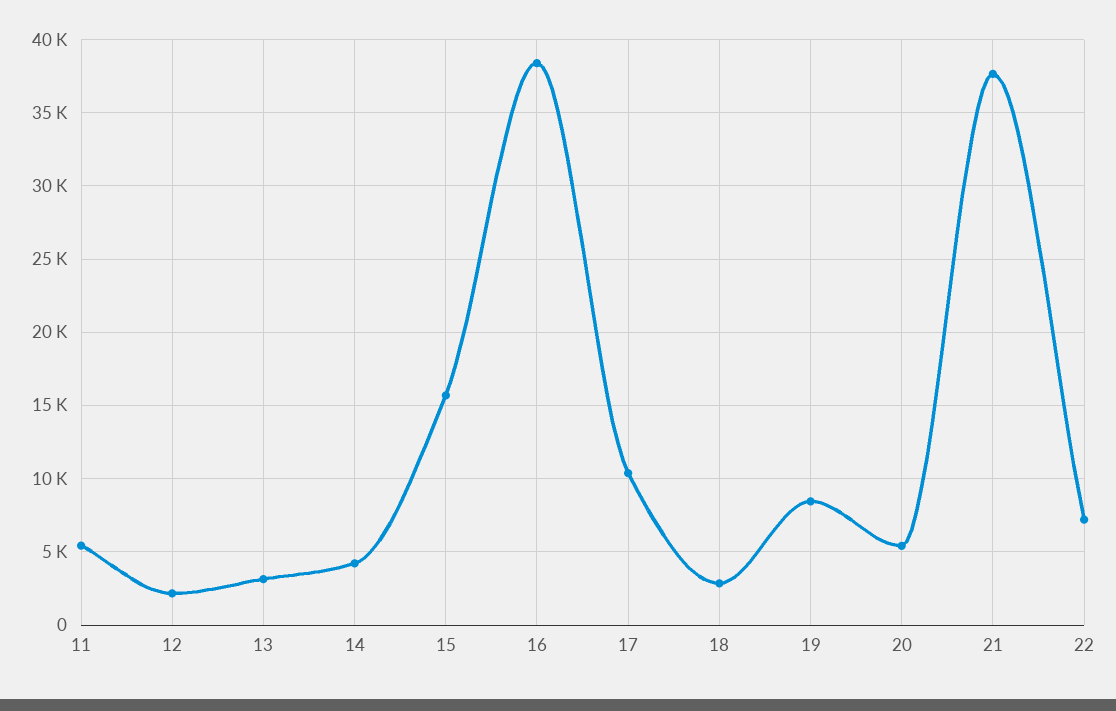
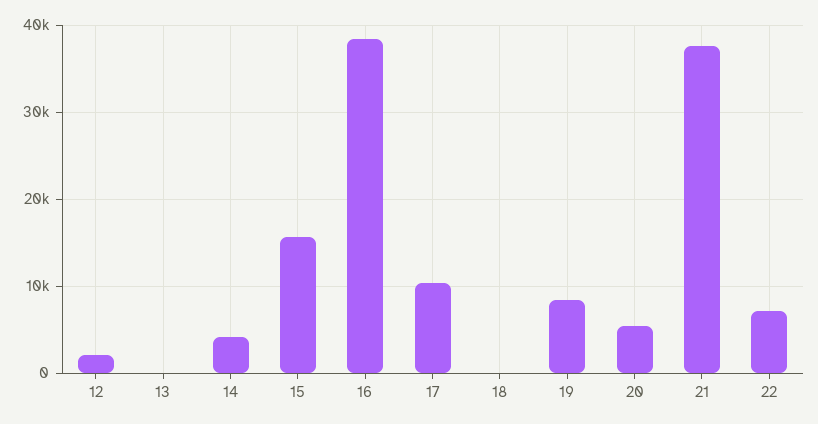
11: 5500 -> none
13: 3000 -> 0
18: 3000 -> 0

